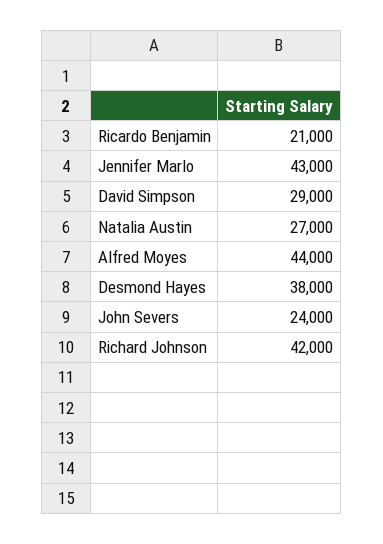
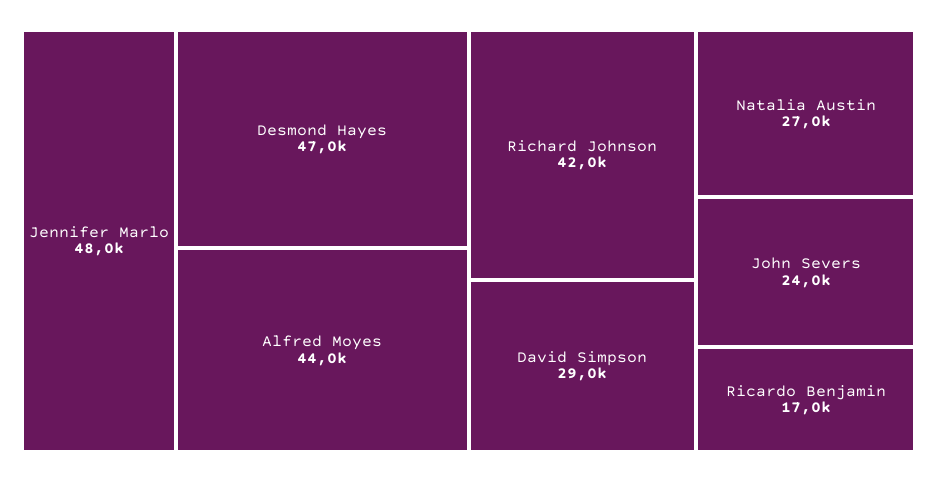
Ricardo Benjamin: 21000 -> 17000
Jennifer Marlo: 43000 -> 48000
Desmond Hayes: 38000 -> 47000

